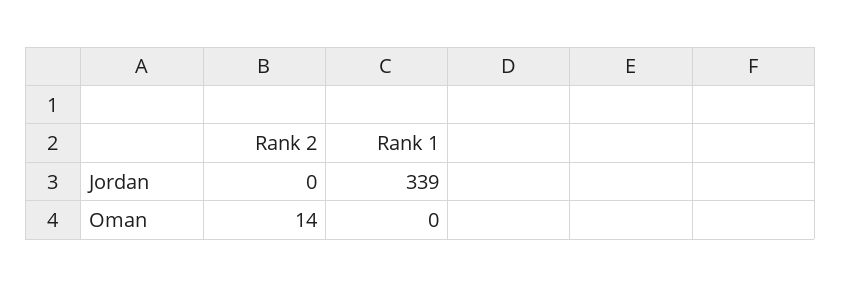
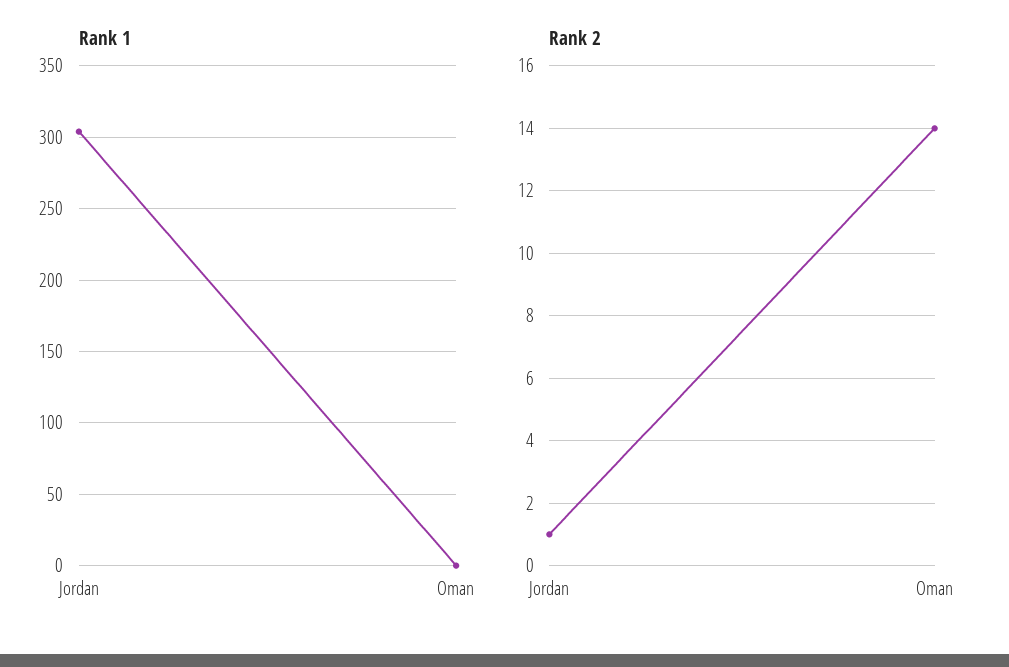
Rank 2, Jordan: 0 -> 1
Rank 1, Jordan: 339 -> 305

